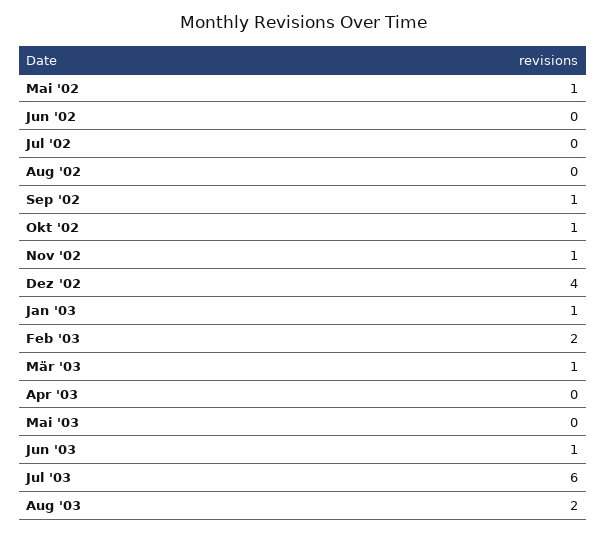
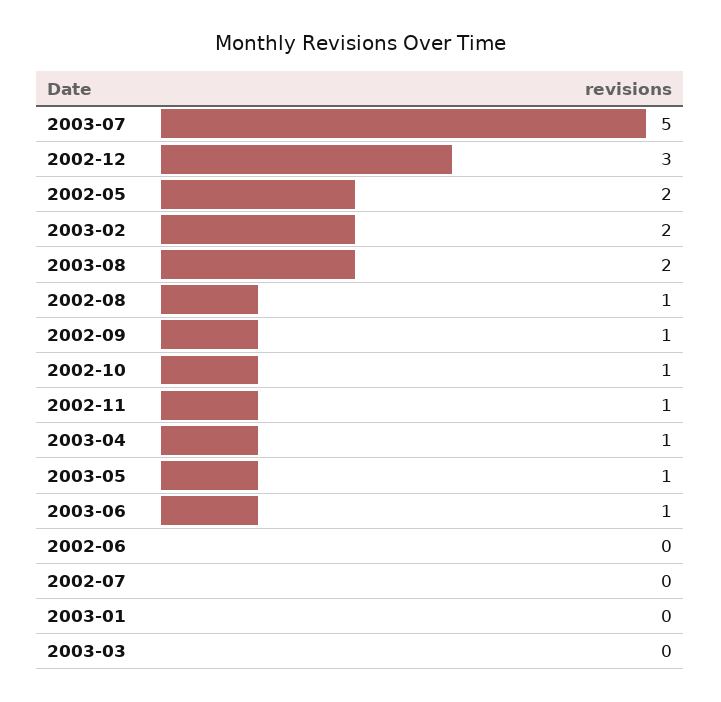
Mai '02: 1 -> 2
Aug '02: 0 -> 1
Dez '02: 4 -> 3
Jan '03: 1 -> 0
Mär '03: 1 -> 0
Apr '03: 0 -> 1
Mai '03: 0 -> 1
Jul '03: 6 -> 5

